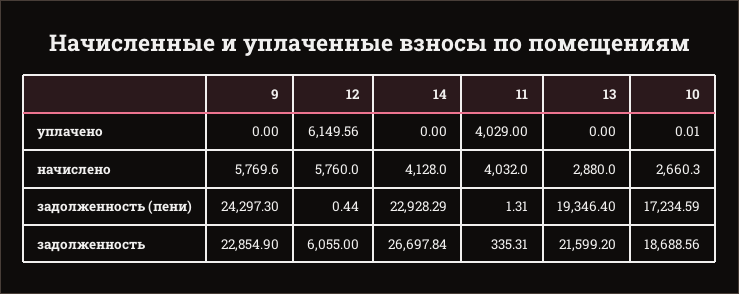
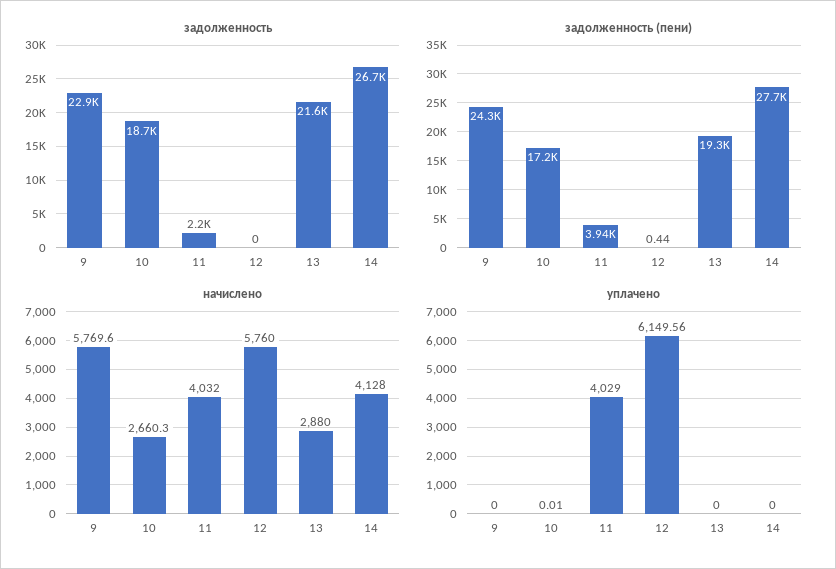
задолженность (пени), 14: 22928.29 -> 27700
задолженность (пени), 11: 1.31 -> 3940
задолженность, 12: 6055 -> 0
задолженность, 11: 335.31 -> 2200

